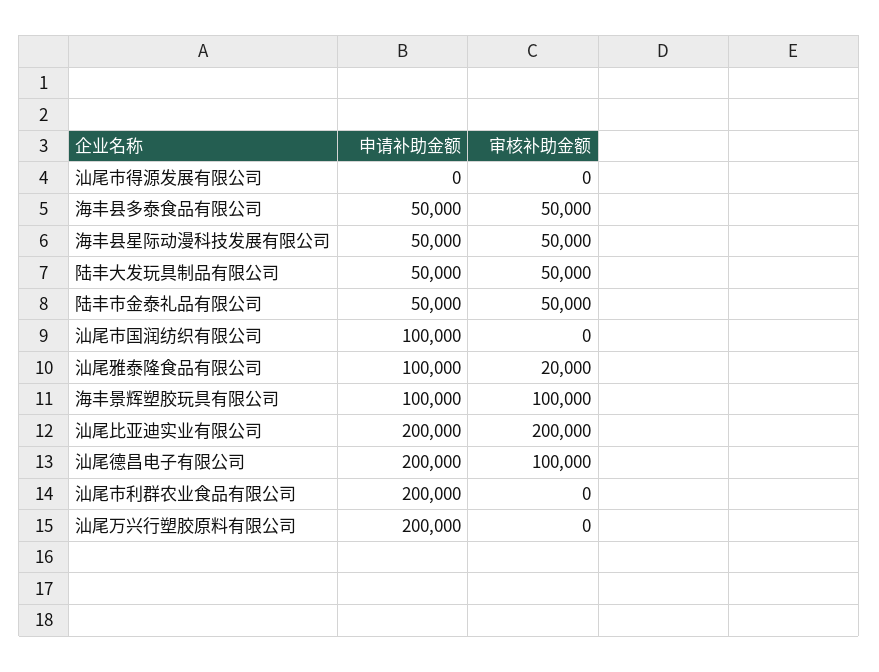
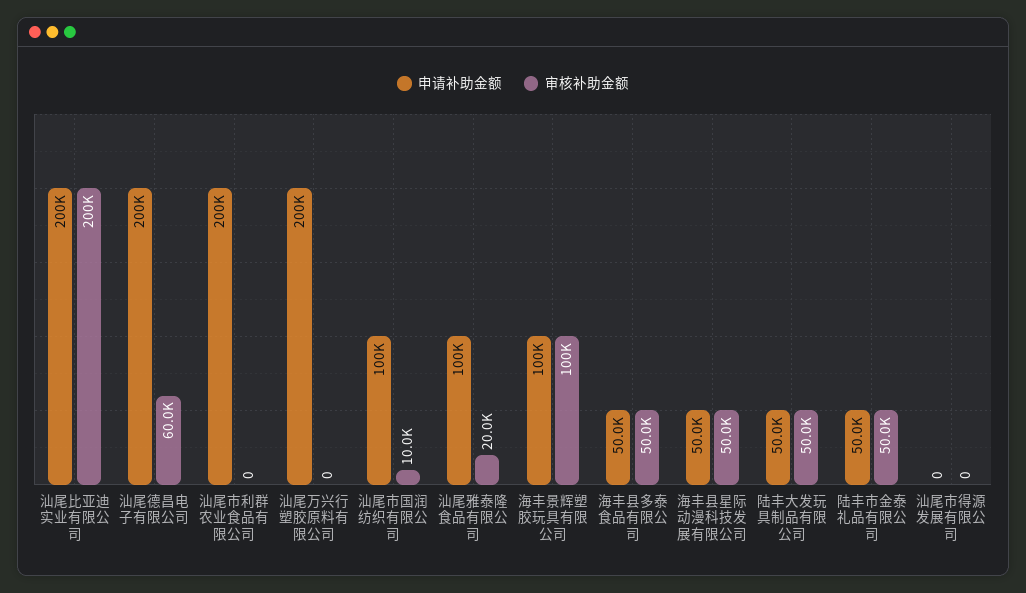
审核补助金额, 汕尾市国润纺织有限公司: 0 -> 10000
审核补助金额, 汕尾德昌电子有限公司: 100000 -> 60000

